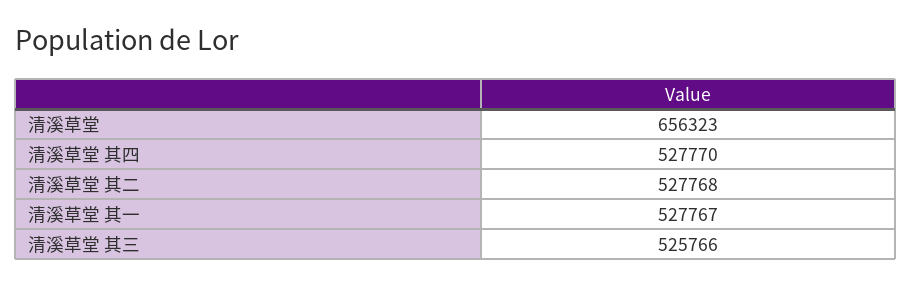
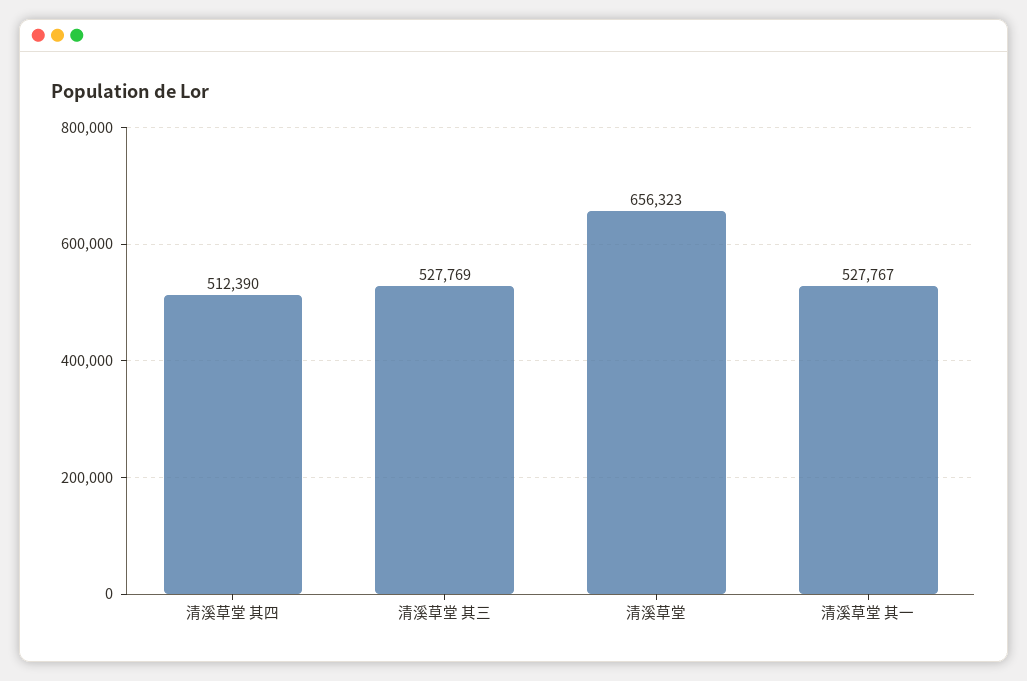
清溪草堂 其四: 527770 -> 512390
清溪草堂 其二: 527768 -> none
清溪草堂 其三: 525766 -> 527769

